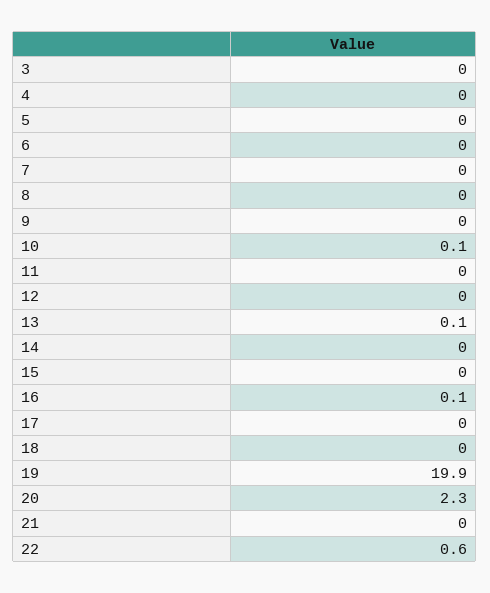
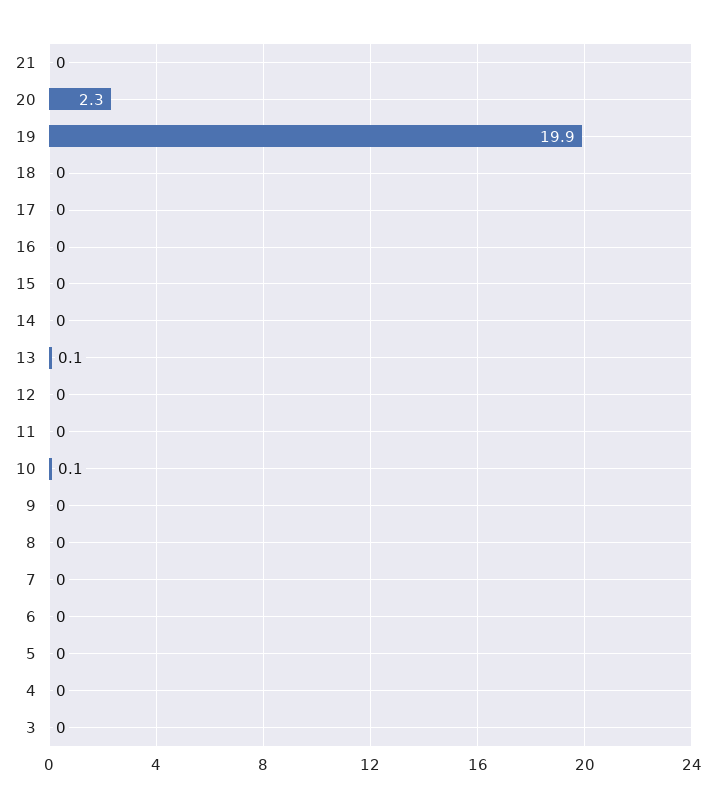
16: 0.1 -> 0
22: 0.6 -> none

